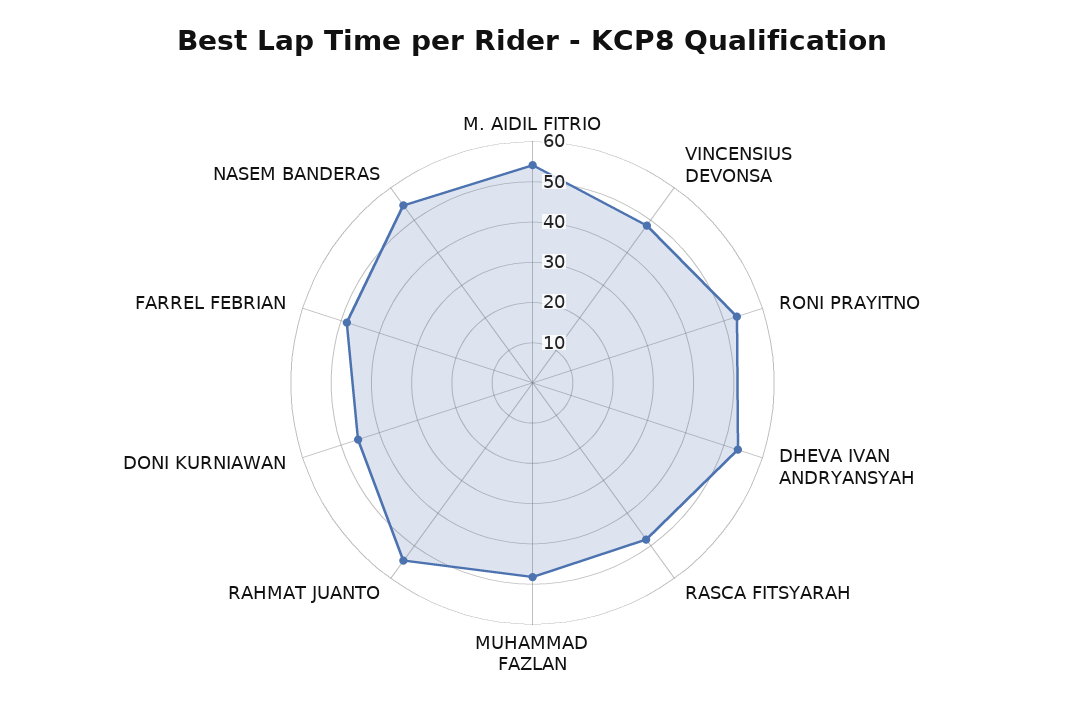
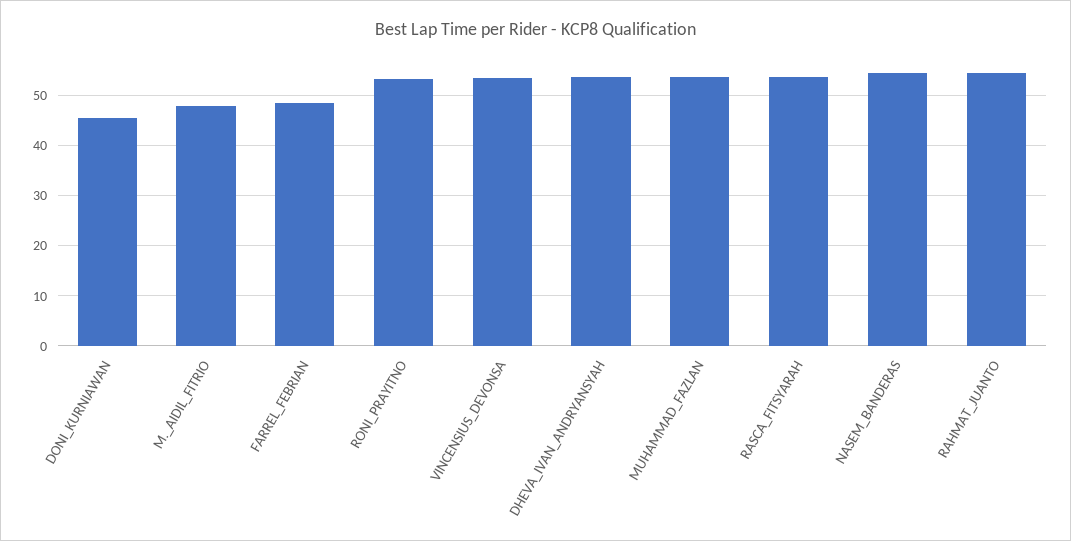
M. AIDIL FITRIO: 54 -> 48
VINCENSIUS DEVONSA: 48 -> 54
RASCA FITSYARAH: 48 -> 54
MUHAMMAD FAZLAN: 48 -> 54

